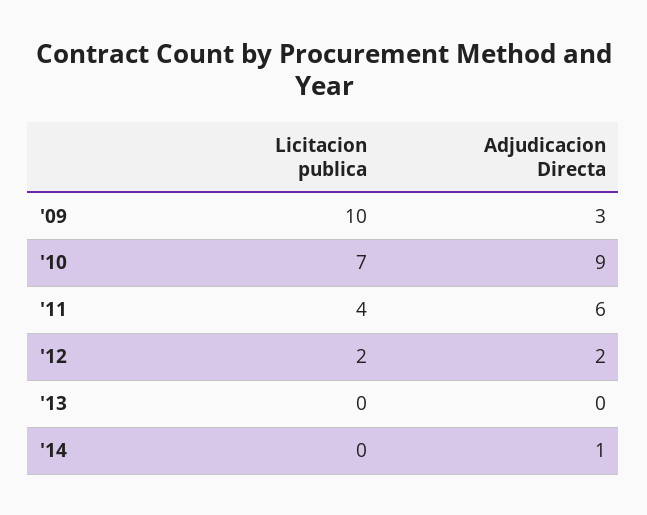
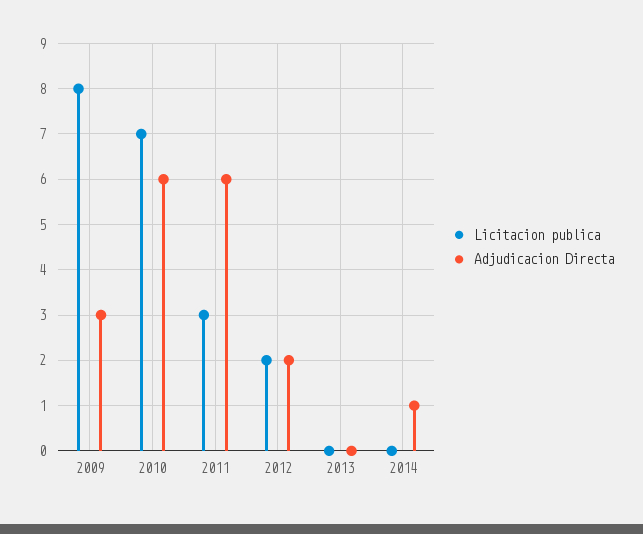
Licitacion publica, '09: 10 -> 8
Adjudicacion Directa, '10: 9 -> 6
Licitacion publica, '11: 4 -> 3

